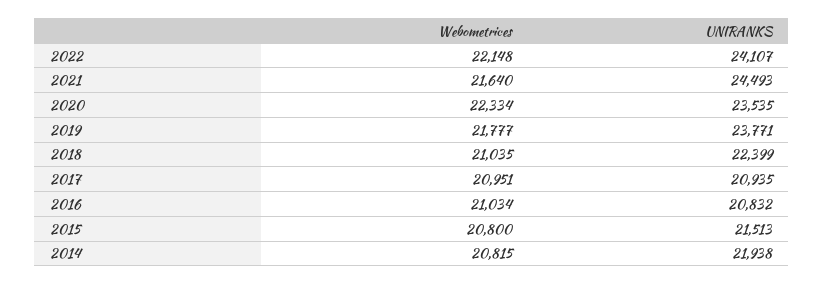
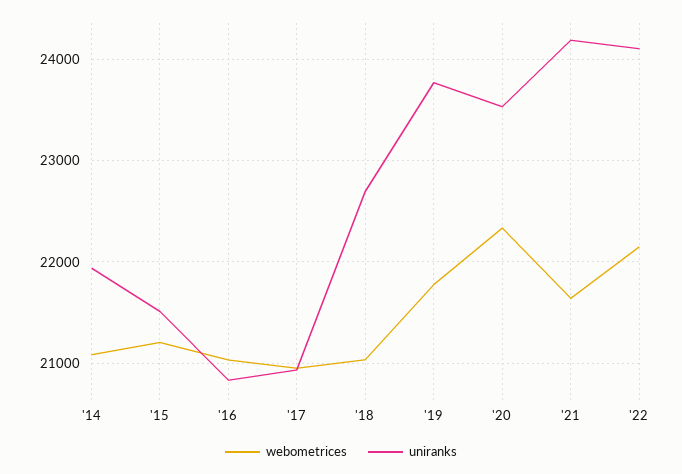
UNIRANKS, 2021: 24493 -> 24200
UNIRANKS, 2018: 22399 -> 22700
Webometrices, 2015: 20800 -> 21200
Webometrices, 2014: 20815 -> 21100

